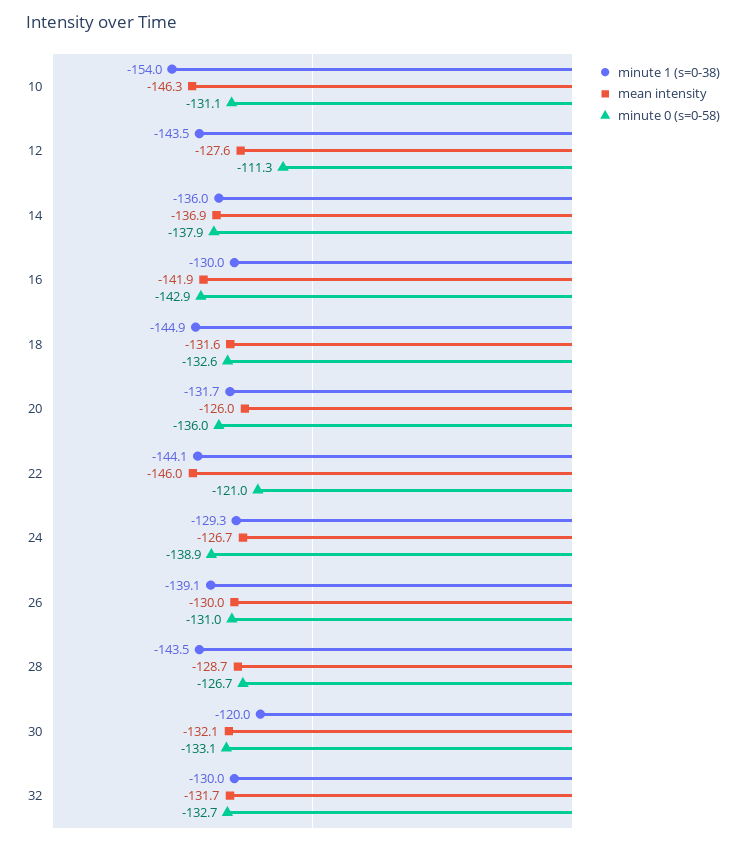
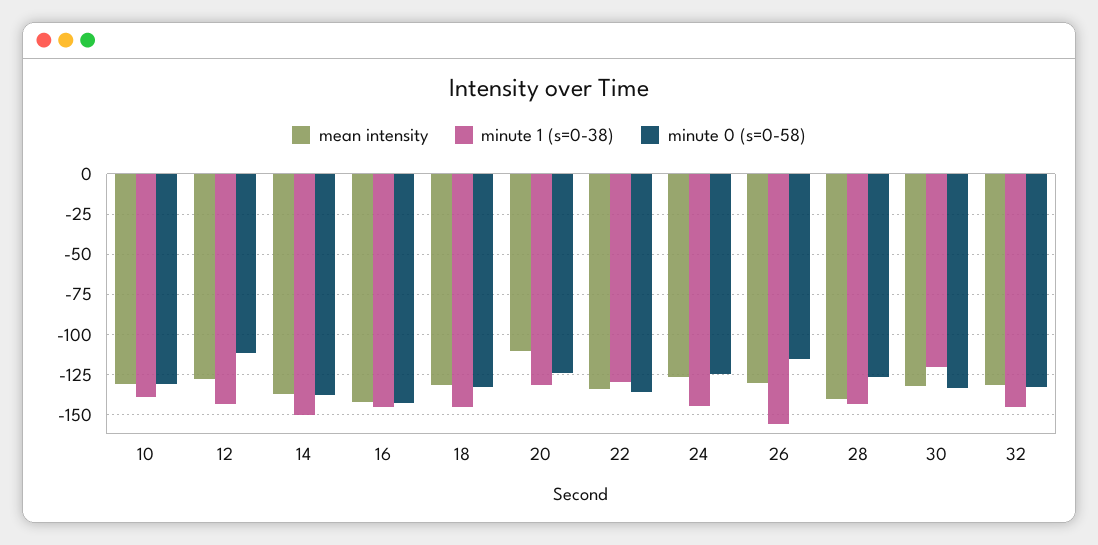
minute 1 (s=0-38), 10: -154 -> -140
mean intensity, 10: -146.3 -> -130
minute 1 (s=0-38), 14: -136 -> -150
minute 1 (s=0-38), 16: -130 -> -145
mean intensity, 20: -126 -> -110
minute 0 (s=0-58), 20: -136 -> -125
minute 1 (s=0-38), 22: -144.1 -> -130
mean intensity, 22: -146 -> -135
minute 0 (s=0-58), 22: -121 -> -135
minute 1 (s=0-38), 24: -129.3 -> -145
minute 0 (s=0-58), 24: -138.9 -> -125
minute 1 (s=0-38), 26: -139.1 -> -155
minute 0 (s=0-58), 26: -131 -> -115
mean intensity, 28: -128.7 -> -140
minute 1 (s=0-38), 32: -130 -> -145

